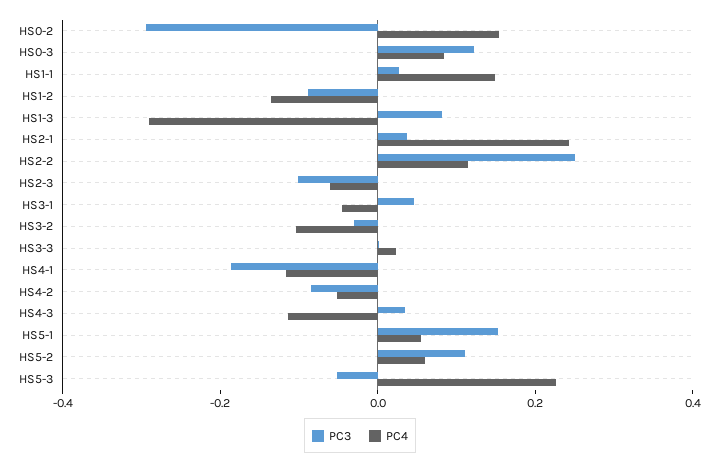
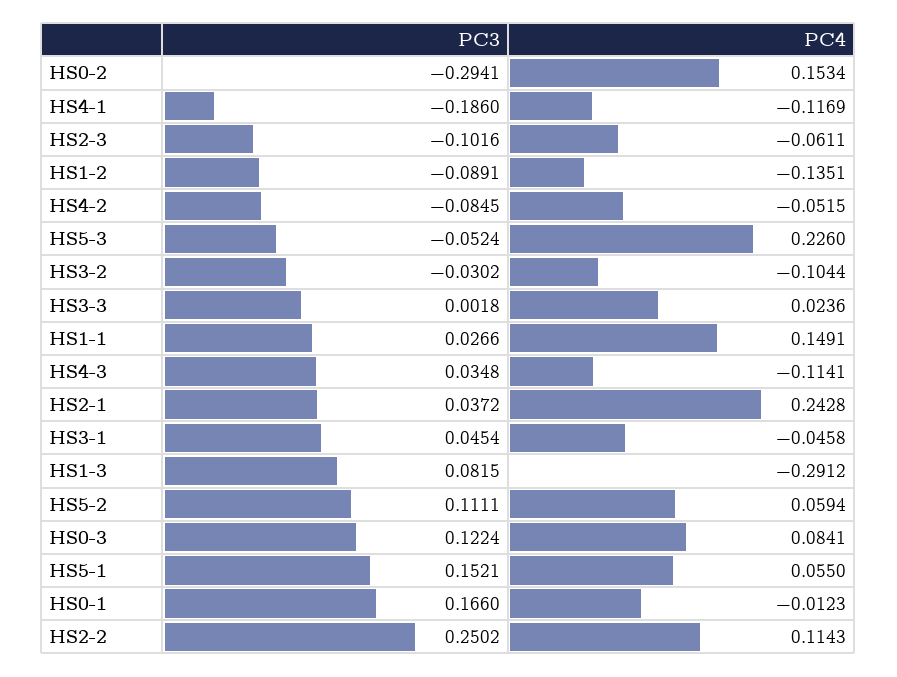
PC3, HS0-1: none -> 0.166
PC4, HS0-1: none -> -0.0123

